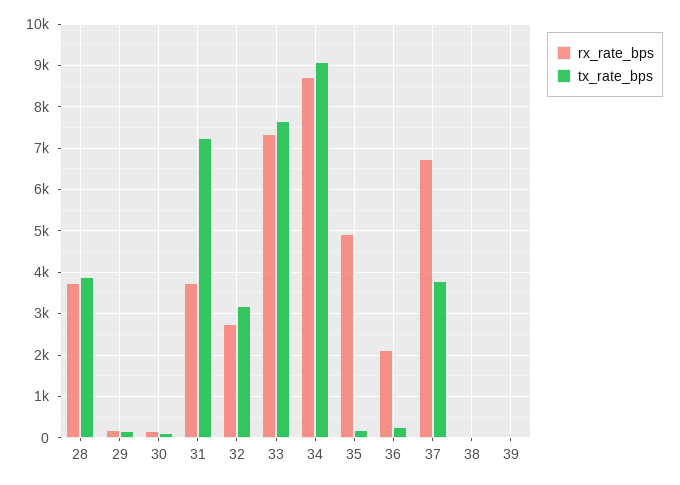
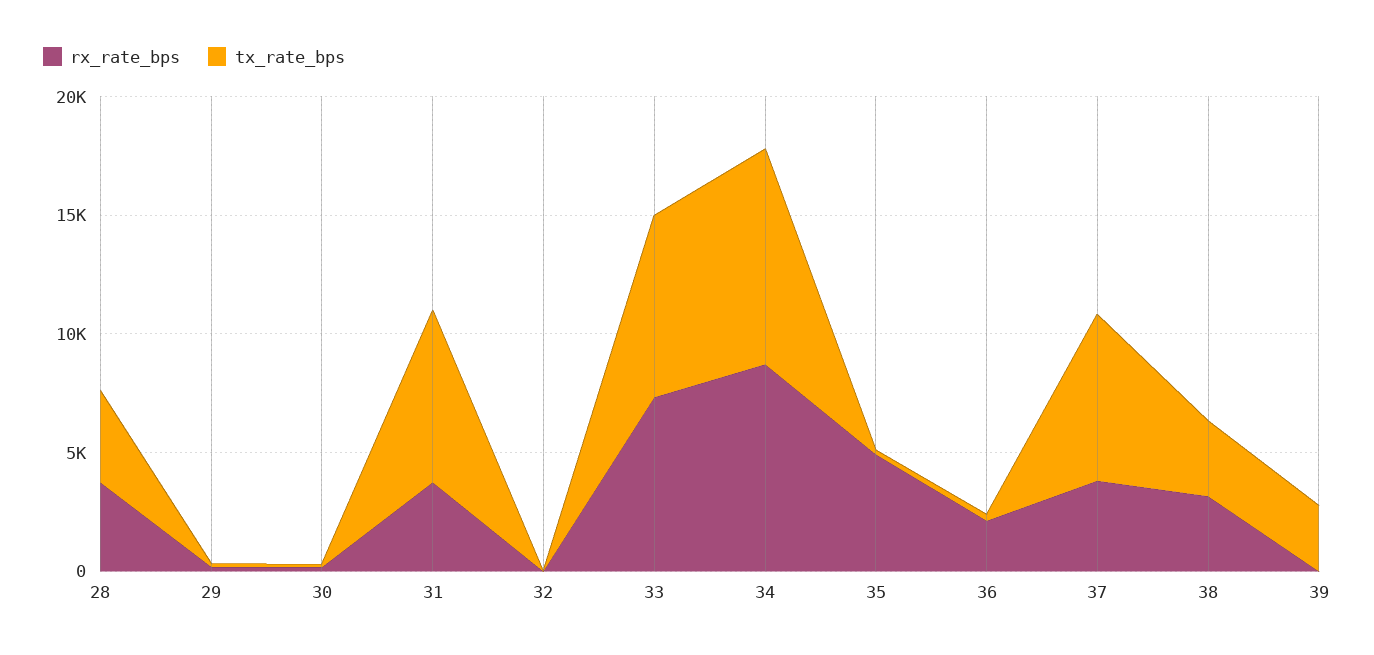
rx_rate_bps, 32: 2800 -> 0
tx_rate_bps, 32: 3200 -> 0
rx_rate_bps, 37: 6800 -> 4000
tx_rate_bps, 37: 3800 -> 7000
rx_rate_bps, 38: 0 -> 3000
tx_rate_bps, 38: 0 -> 3000
tx_rate_bps, 39: 0 -> 3000

